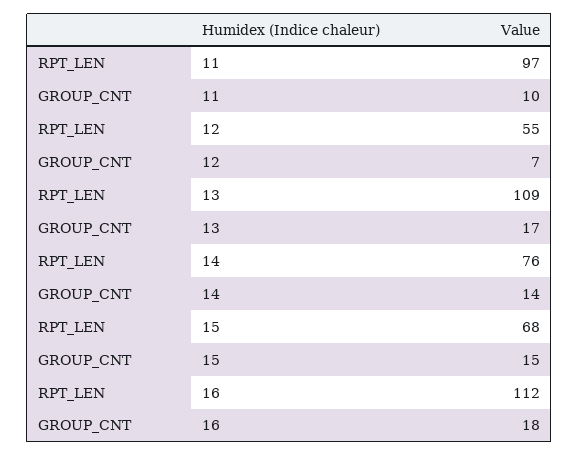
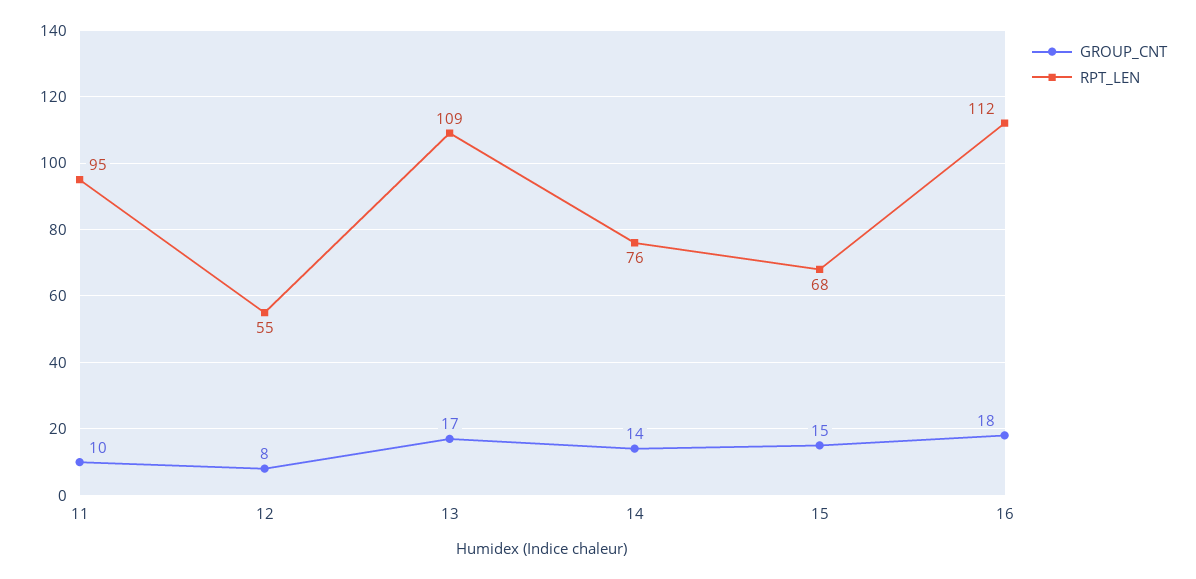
RPT_LEN, 11: 97 -> 95
GROUP_CNT, 12: 7 -> 8

